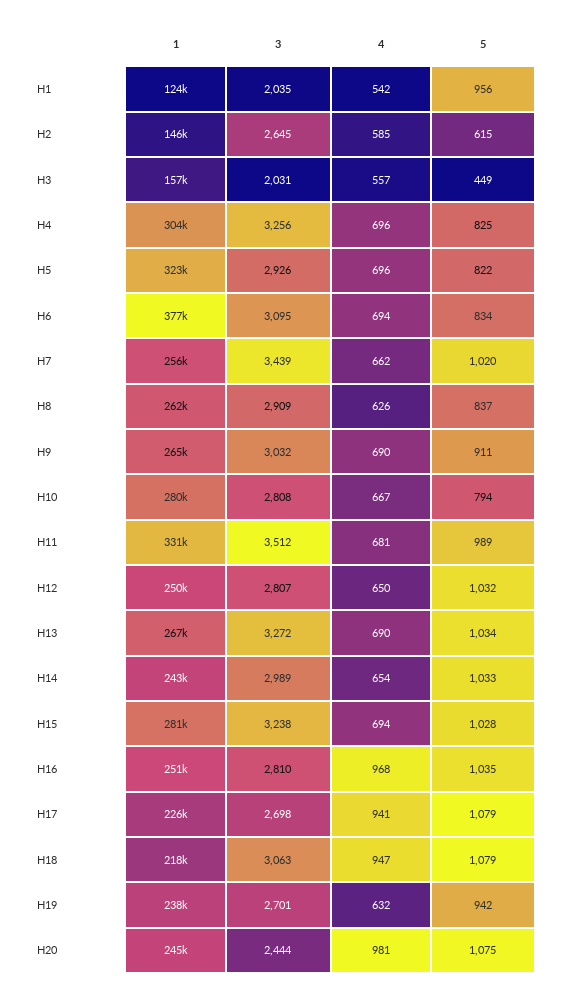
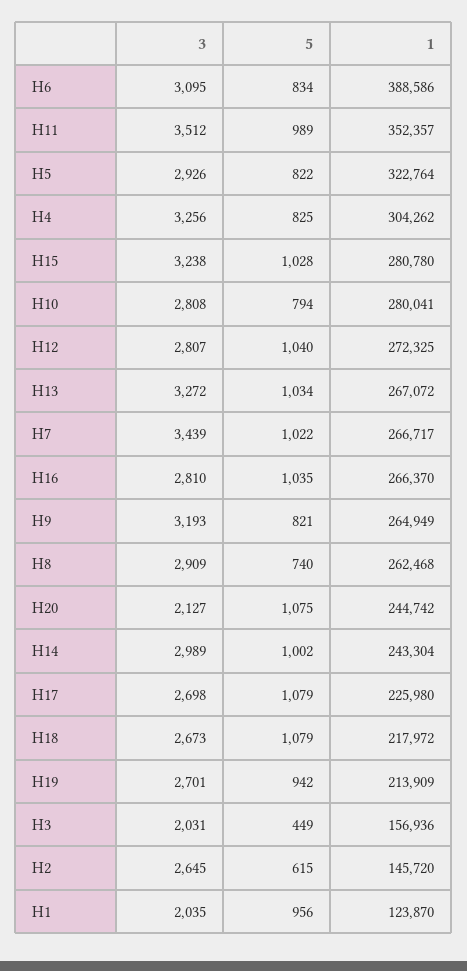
4, H1: 542 -> none
4, H2: 585 -> none
4, H3: 557 -> none
4, H4: 696 -> none
4, H5: 696 -> none
1, H6: 377000 -> 388586
4, H6: 694 -> none
1, H7: 256000 -> 266717
4, H7: 662 -> none
5, H7: 1020 -> 1022
4, H8: 626 -> none
5, H8: 837 -> 740
3, H9: 3032 -> 3193
4, H9: 690 -> none
5, H9: 911 -> 821
4, H10: 667 -> none
1, H11: 331000 -> 352357
4, H11: 681 -> none
1, H12: 250000 -> 272325
4, H12: 650 -> none
5, H12: 1032 -> 1040
4, H13: 690 -> none
4, H14: 654 -> none
5, H14: 1033 -> 1002
4, H15: 694 -> none
1, H16: 251000 -> 266370
4, H16: 968 -> none
4, H17: 941 -> none
3, H18: 3063 -> 2673
4, H18: 947 -> none
1, H19: 238000 -> 213909
4, H19: 632 -> none
3, H20: 2444 -> 2127
4, H20: 981 -> none

